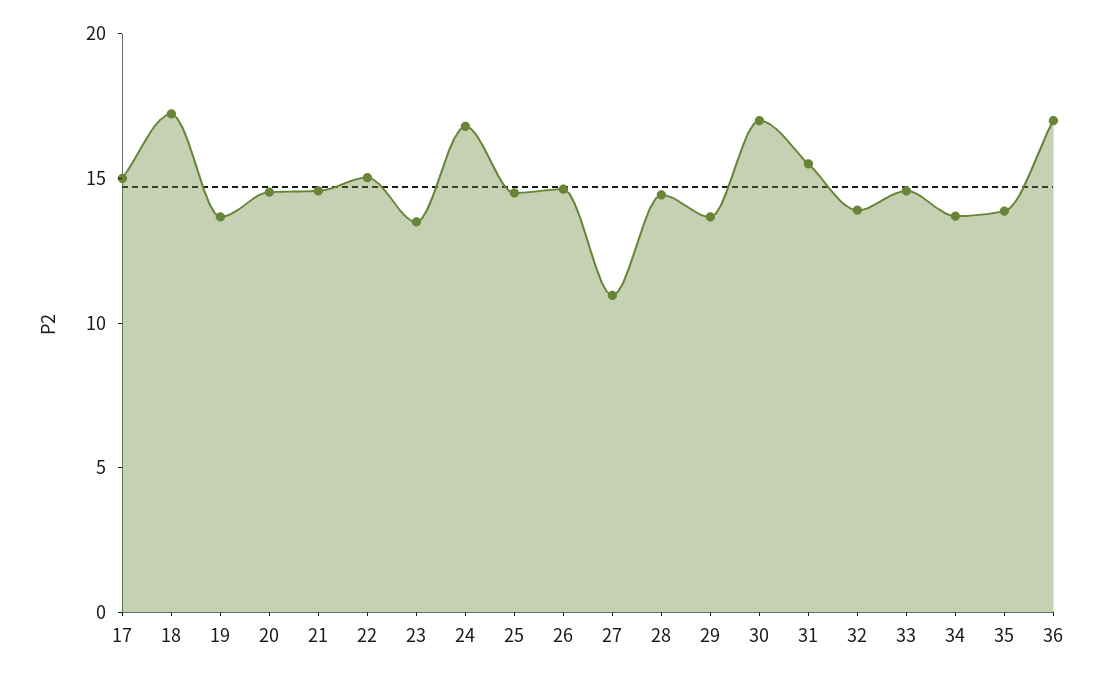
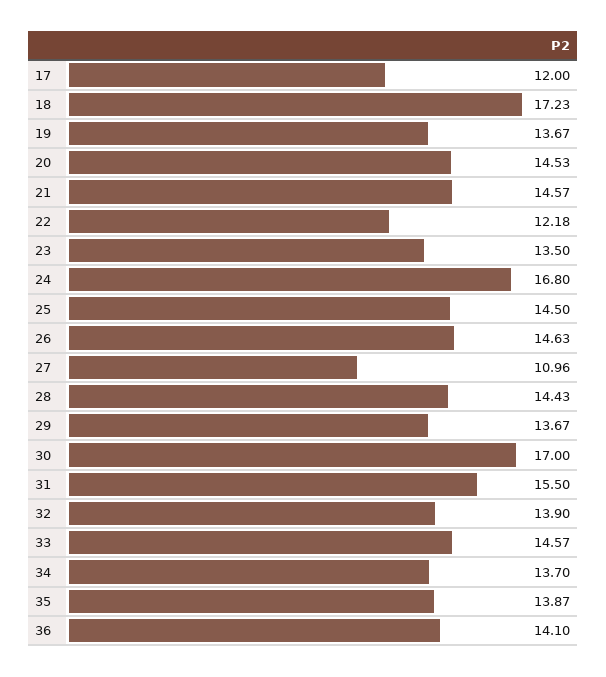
17: 15 -> 12
22: 15 -> 12.18
36: 17 -> 14.1

